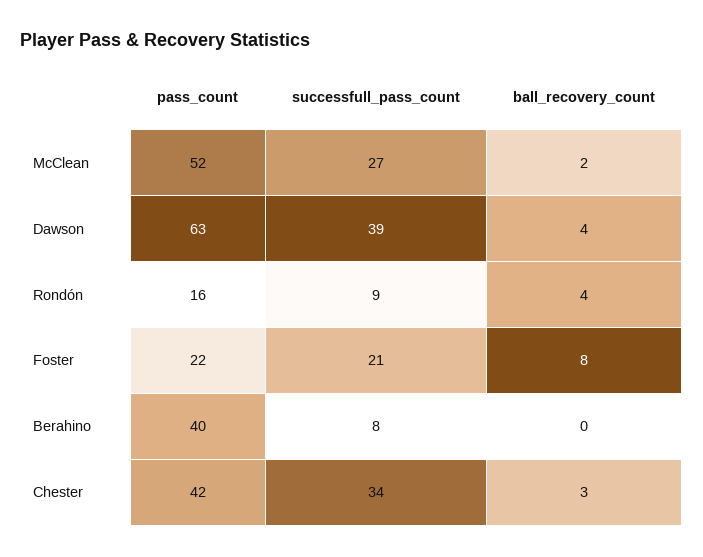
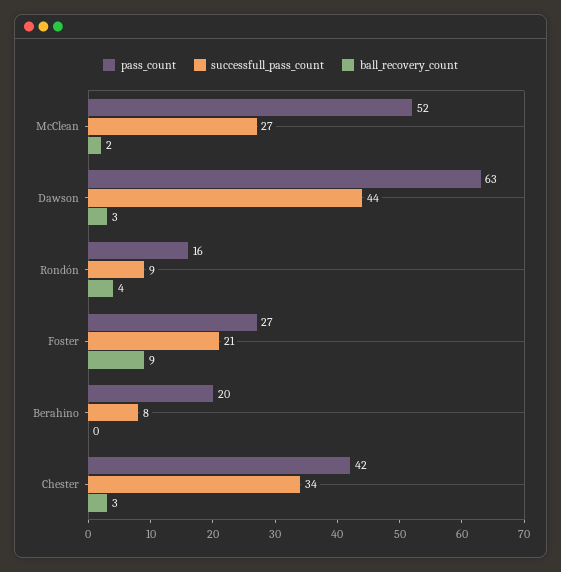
successfull_pass_count, Dawson: 39 -> 44
ball_recovery_count, Dawson: 4 -> 3
pass_count, Foster: 22 -> 27
ball_recovery_count, Foster: 8 -> 9
pass_count, Berahino: 40 -> 20

